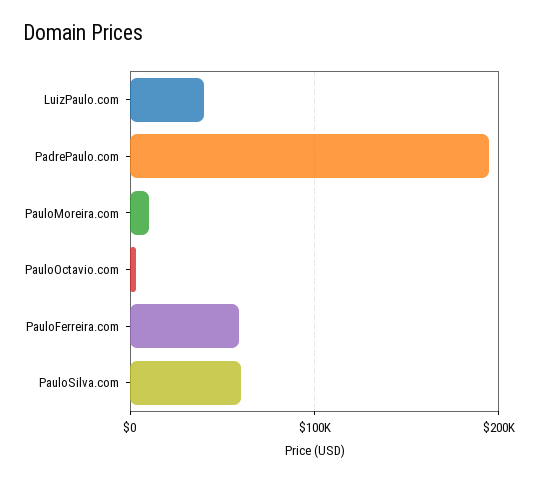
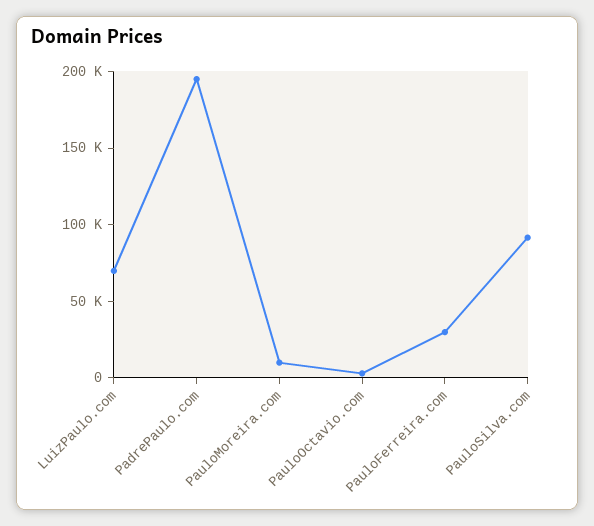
LuizPaulo.com: 40000 -> 70000
PauloFerreira.com: 60000 -> 30000
PauloSilva.com: 60000 -> 90000

